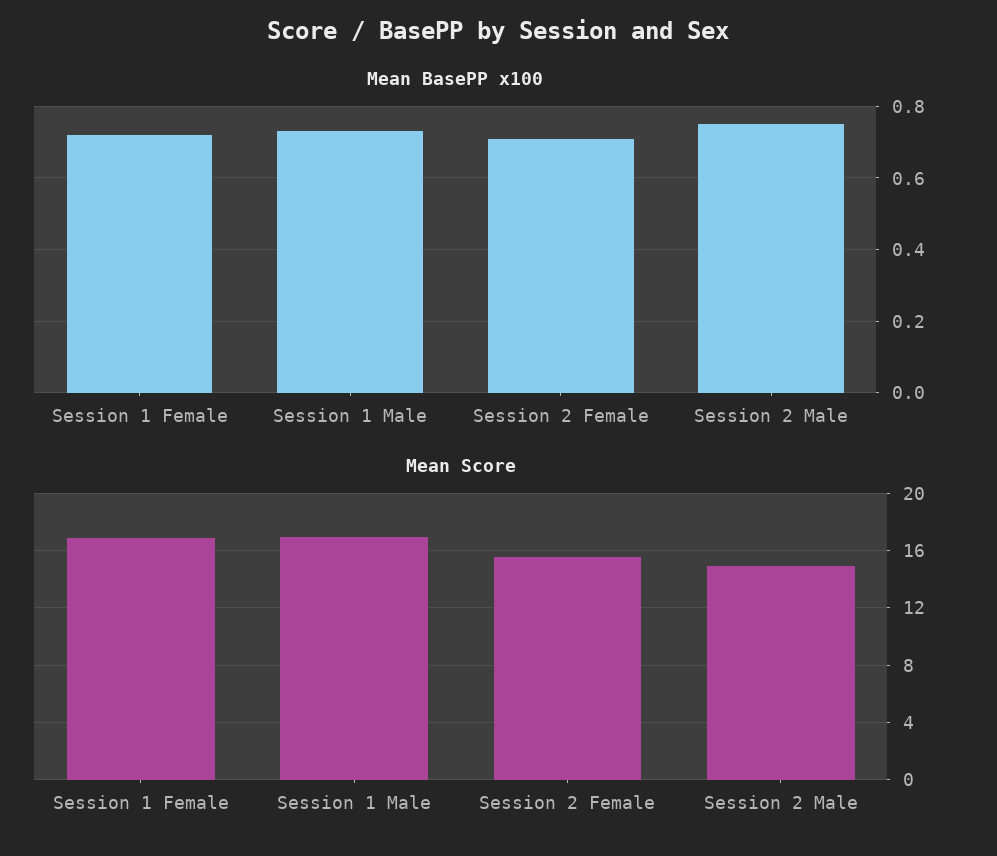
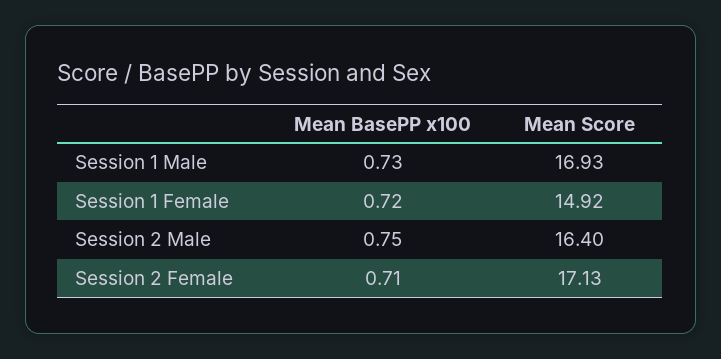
Mean Score, Session 1 Female: 17 -> 14.92
Mean Score, Session 2 Female: 15.5 -> 17.13
Mean Score, Session 2 Male: 15 -> 16.4

